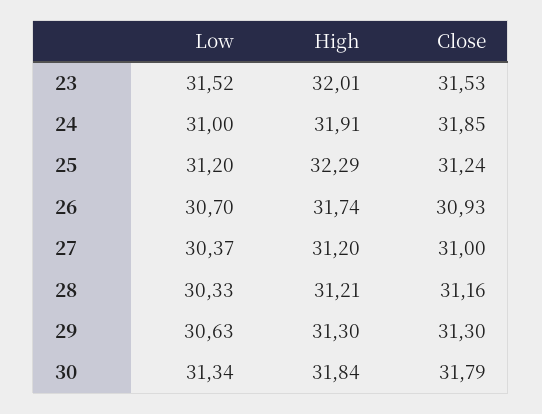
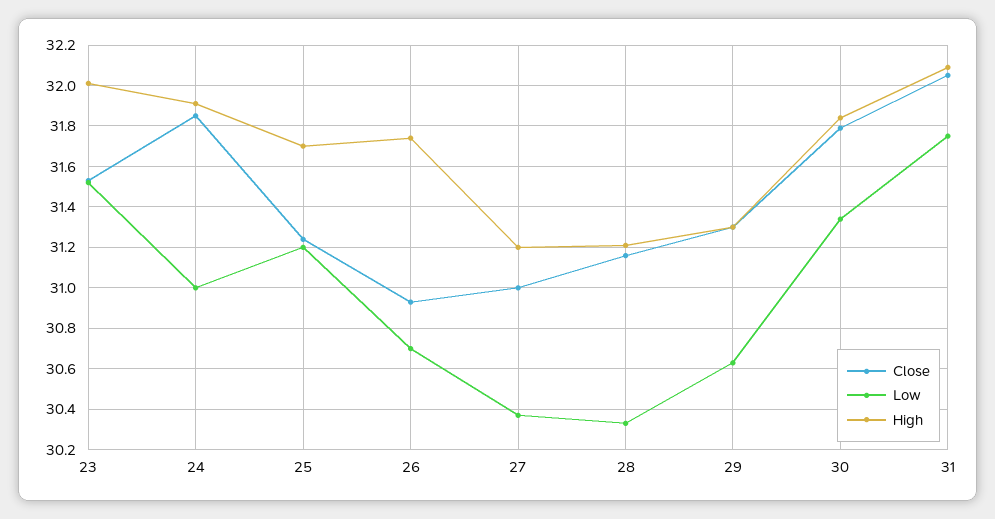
High, 25: 32.29 -> 31.7
Close, 31: none -> 32.05
Low, 31: none -> 31.75
High, 31: none -> 32.1

